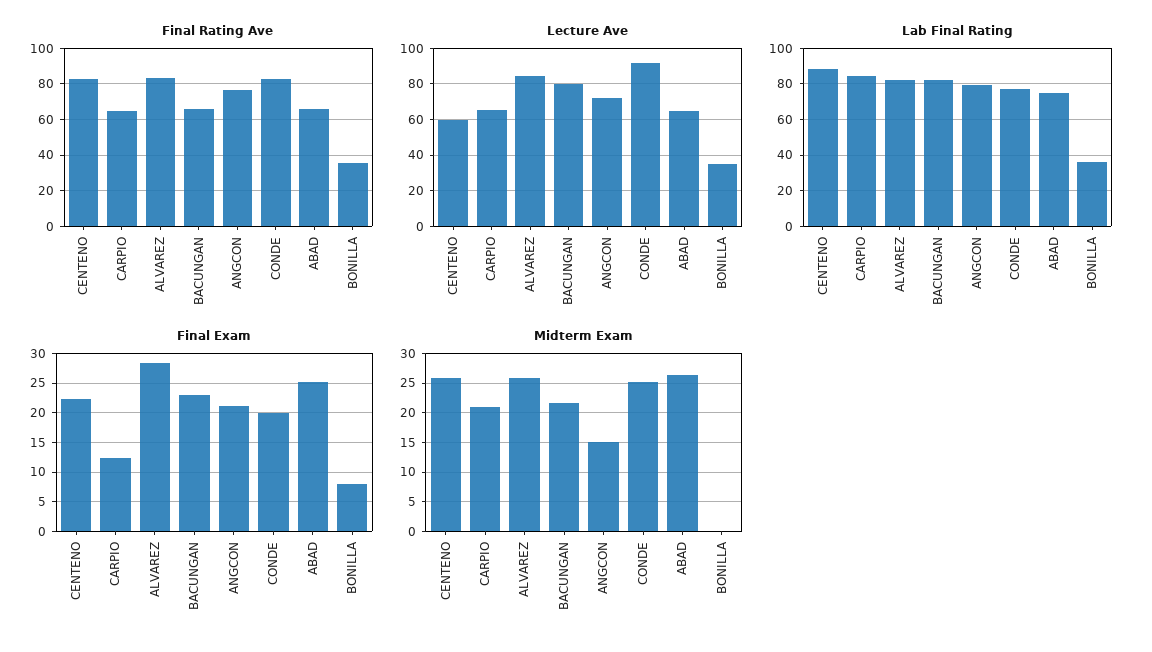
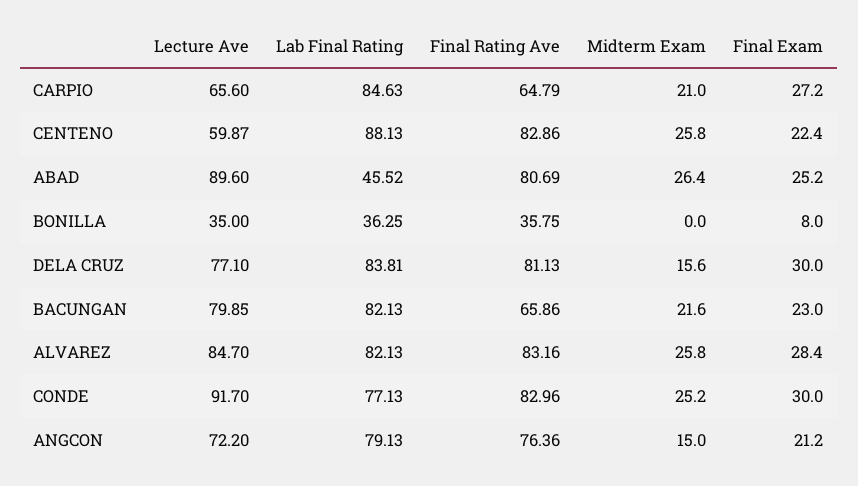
Final Rating Ave, ABAD: 65 -> 80.69
Lecture Ave, ABAD: 65 -> 89.6
Lab Final Rating, ABAD: 75 -> 45.52
Final Exam, CARPIO: 12.5 -> 27.2
Final Exam, CONDE: 20 -> 30
Lecture Ave, DELA CRUZ: none -> 77.1
Lab Final Rating, DELA CRUZ: none -> 83.81
Final Rating Ave, DELA CRUZ: none -> 81.13
Midterm Exam, DELA CRUZ: none -> 15.6
Final Exam, DELA CRUZ: none -> 30

